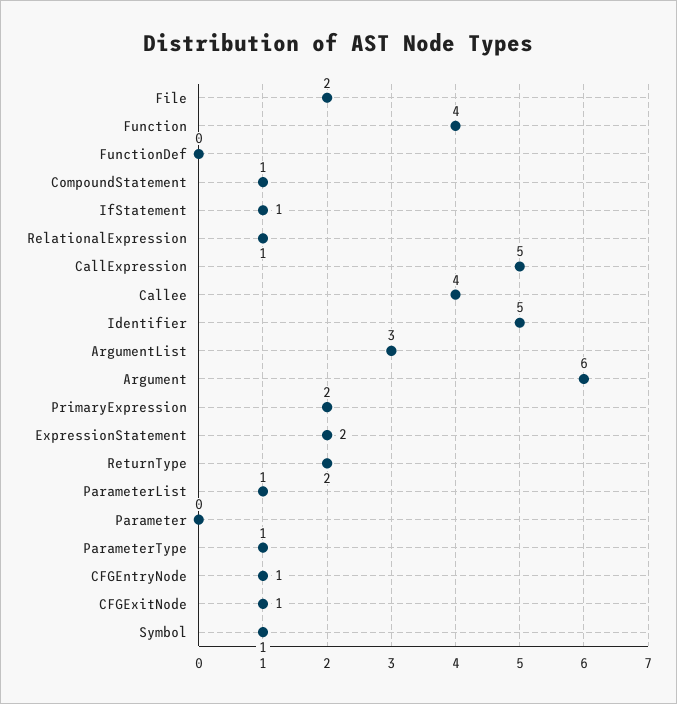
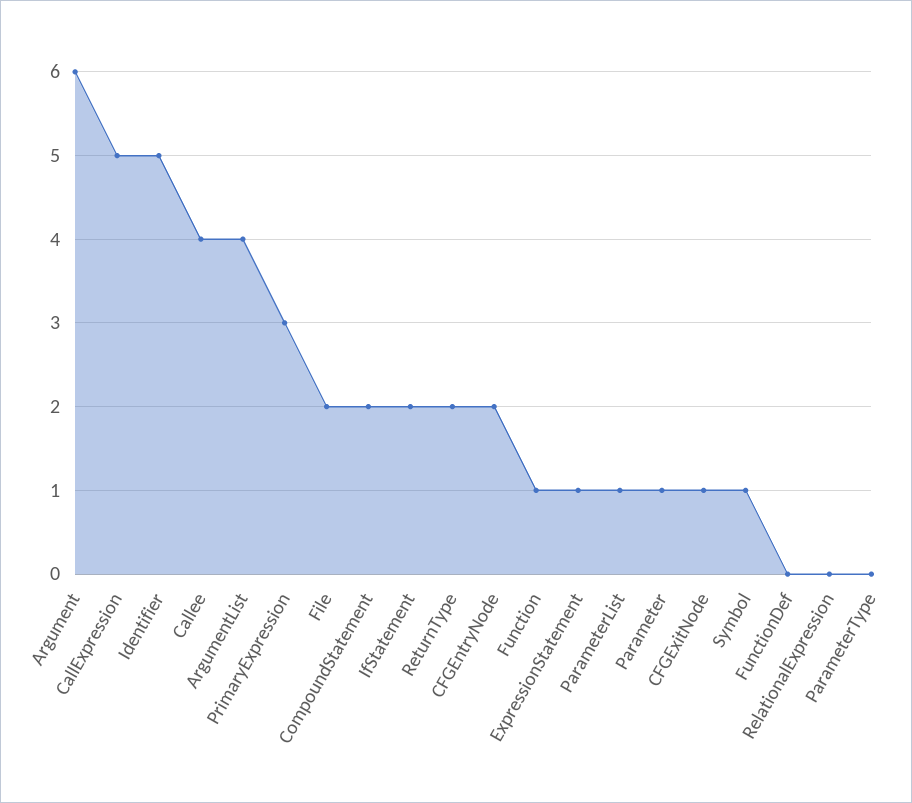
Function: 4 -> 1
CompoundStatement: 1 -> 2
IfStatement: 1 -> 2
RelationalExpression: 1 -> 0
ArgumentList: 3 -> 4
PrimaryExpression: 2 -> 3
ExpressionStatement: 2 -> 1
Parameter: 0 -> 1
ParameterType: 1 -> 0
CFGEntryNode: 1 -> 2

